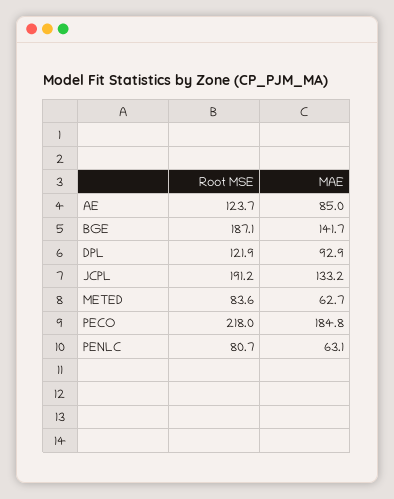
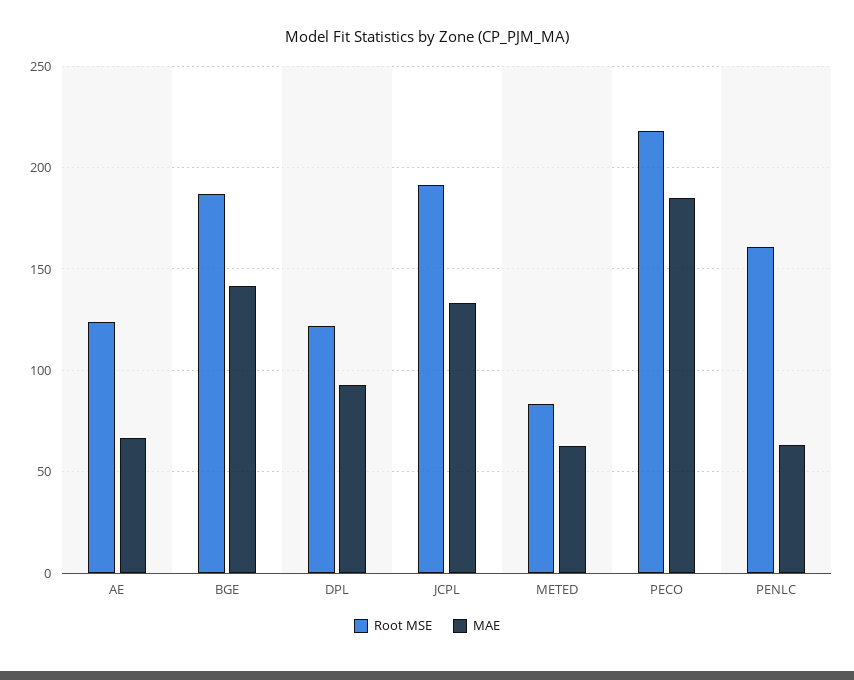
MAE, AE: 85 -> 65
Root MSE, PENLC: 80.7 -> 160

